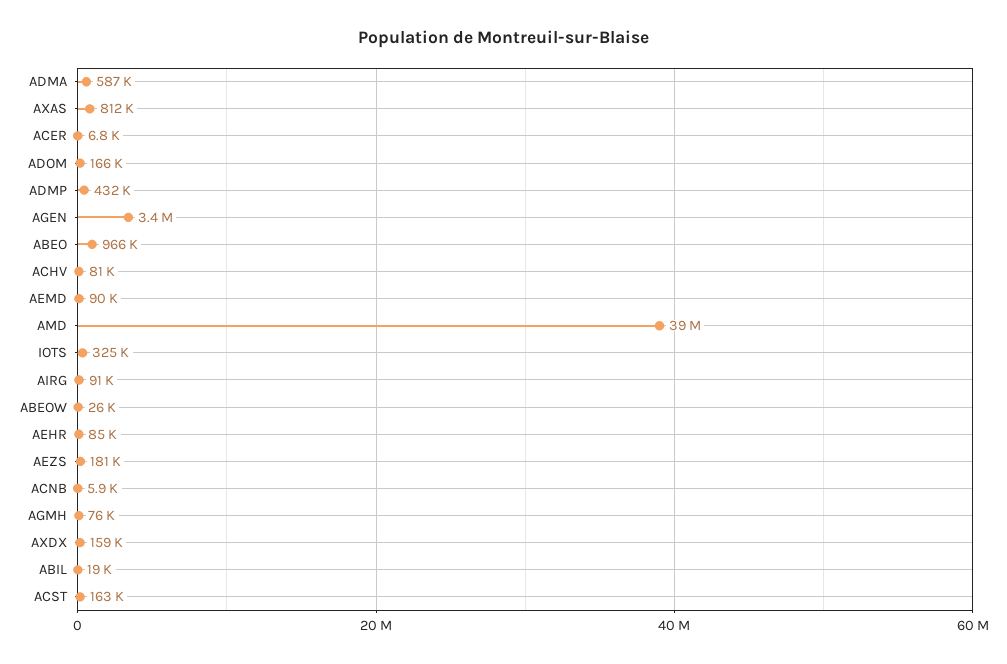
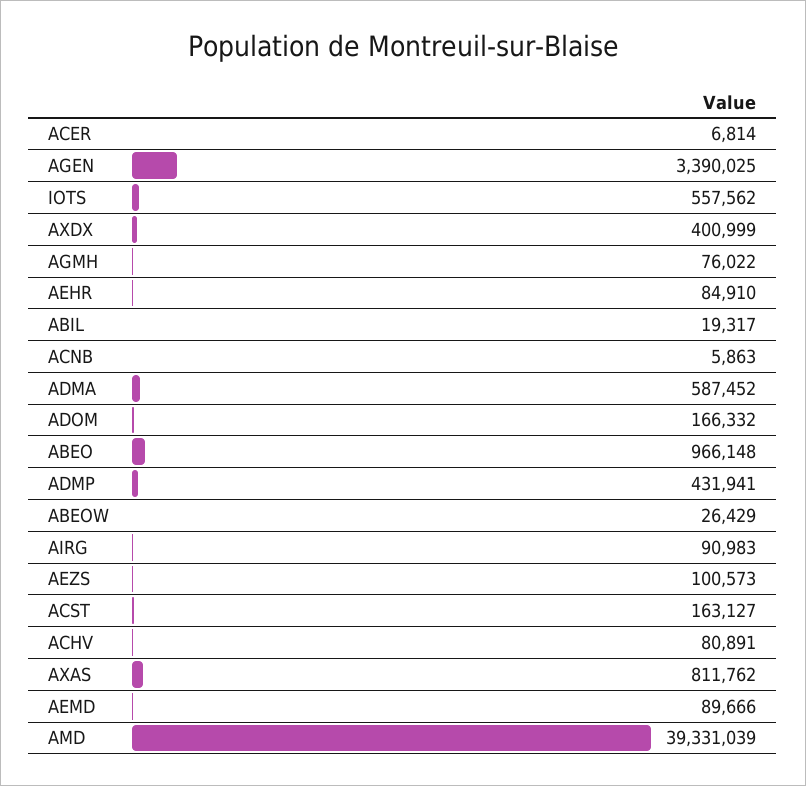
IOTS: 325000 -> 557562
AEZS: 181000 -> 100573
AXDX: 159000 -> 400999

